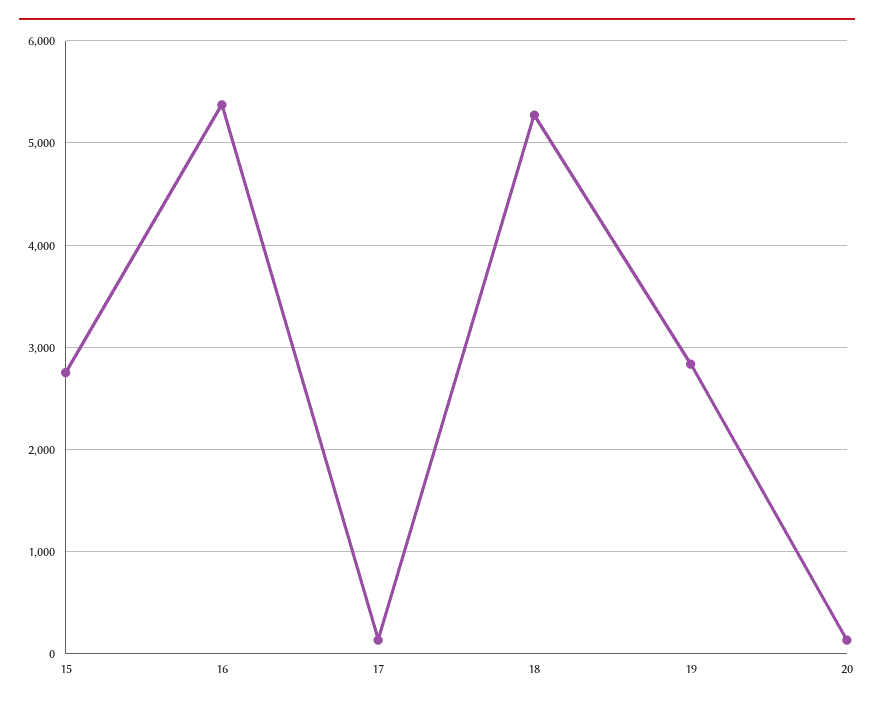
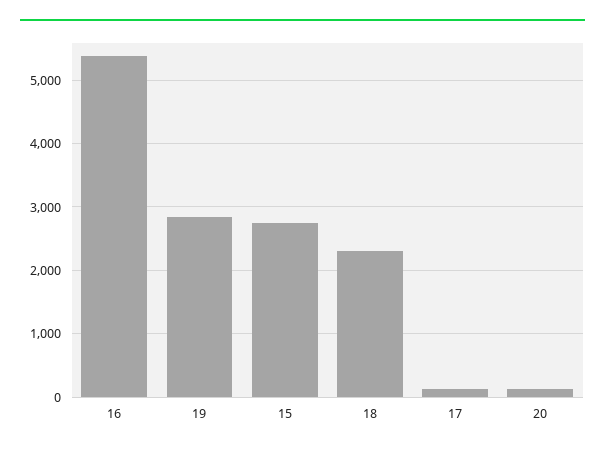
18: 5300 -> 2300

